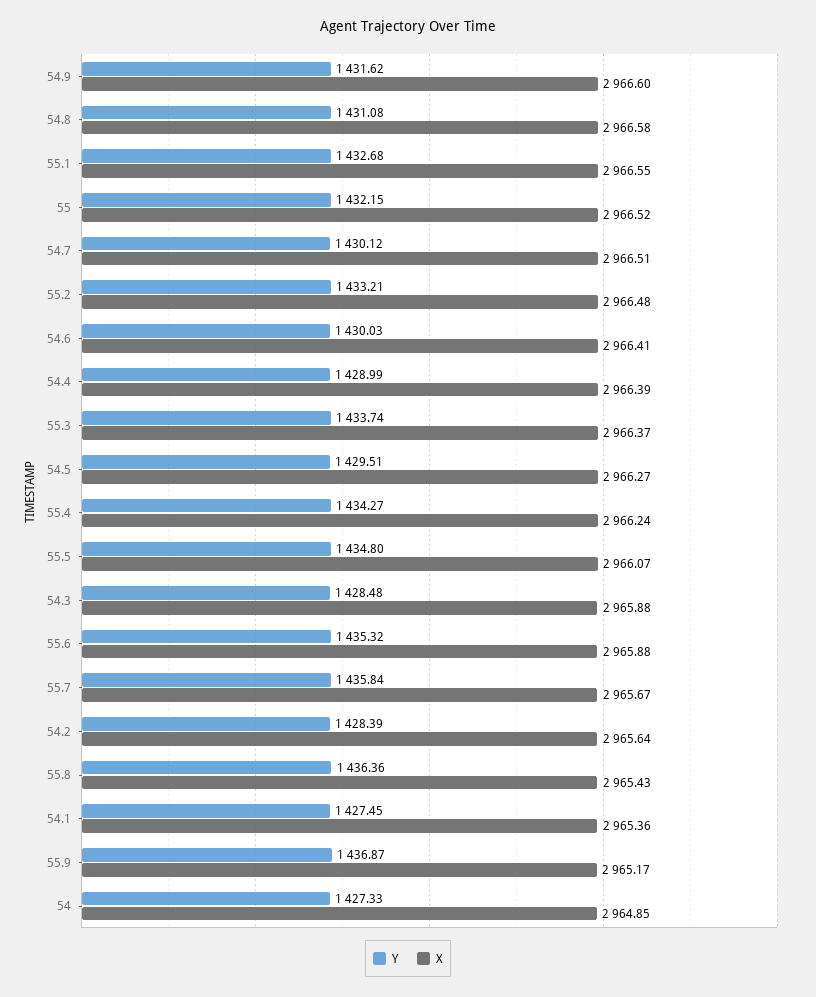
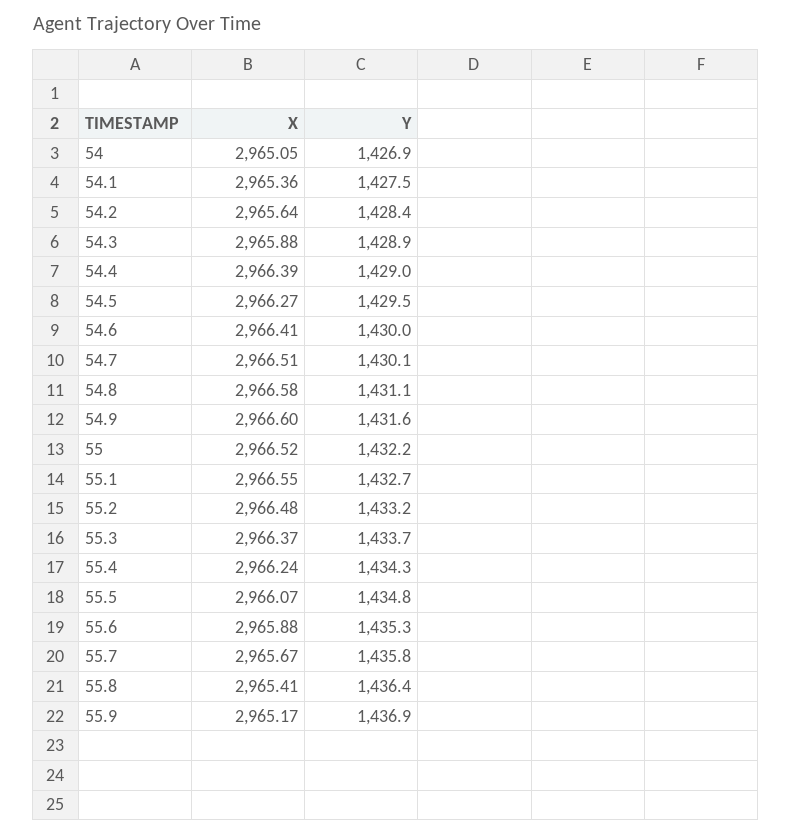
Y, 54.3: 1428.48 -> 1428.9
X, 55.8: 2965.43 -> 2965.41
Y, 54: 1427.33 -> 1426.9
X, 54: 2964.85 -> 2965.05

